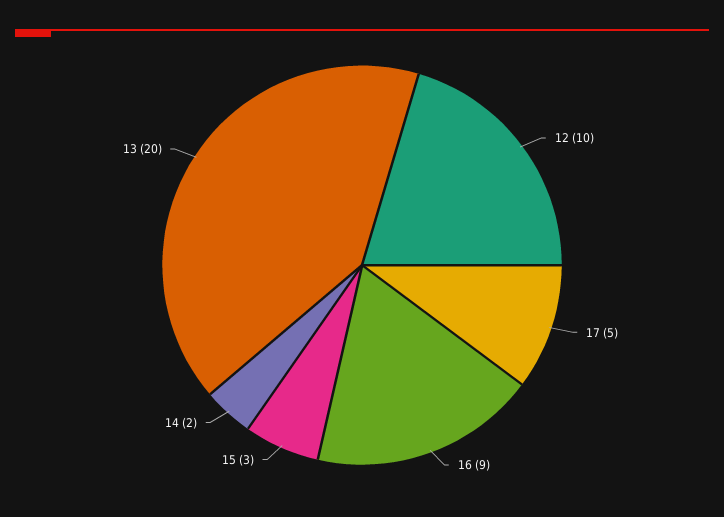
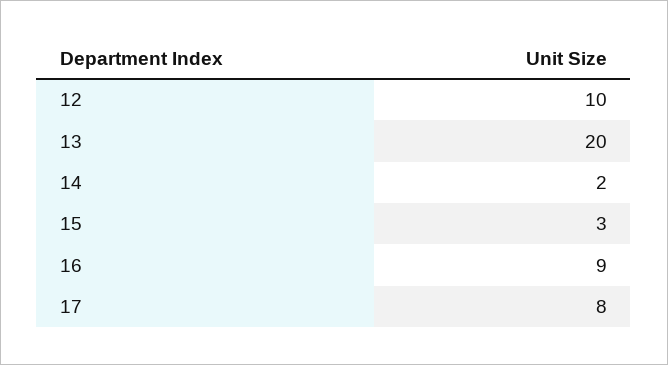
17: 5 -> 8

